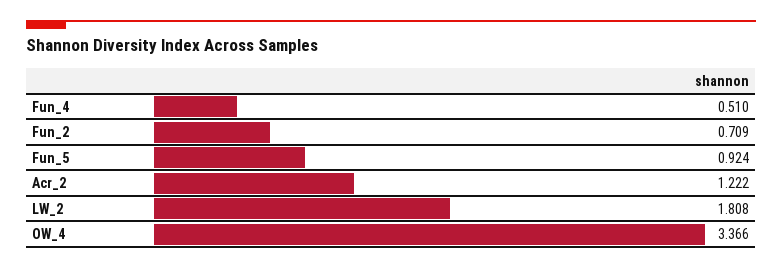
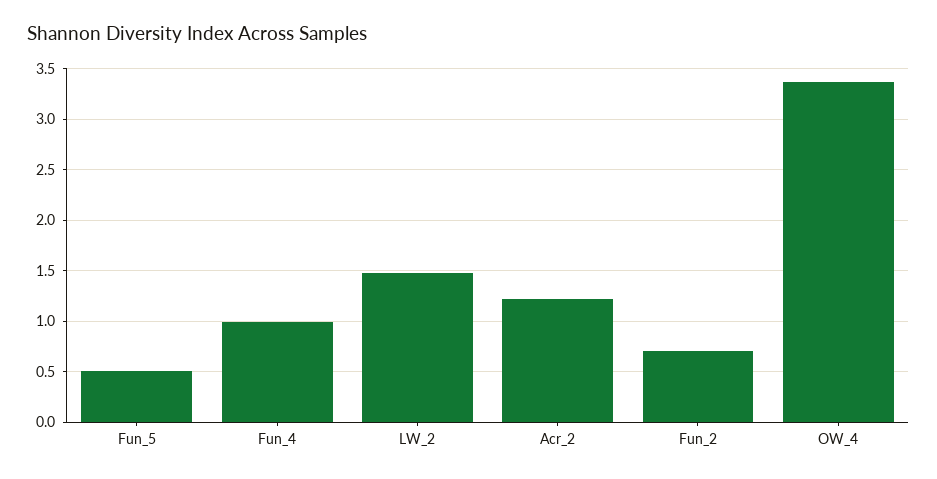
Fun_4: 0.51 -> 1
Fun_5: 0.924 -> 0.5
LW_2: 1.808 -> 1.5

